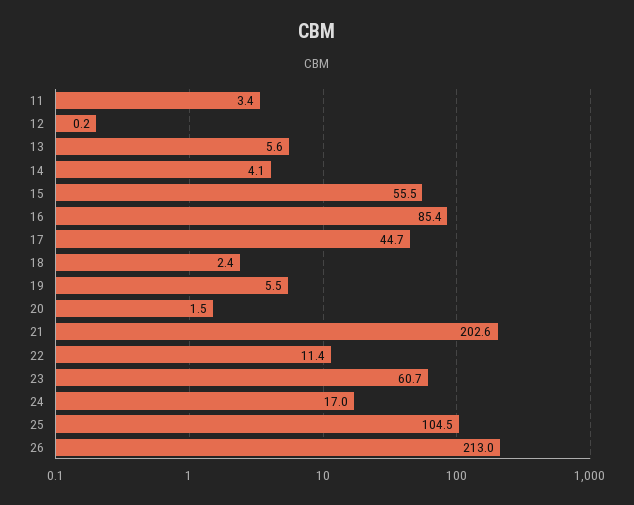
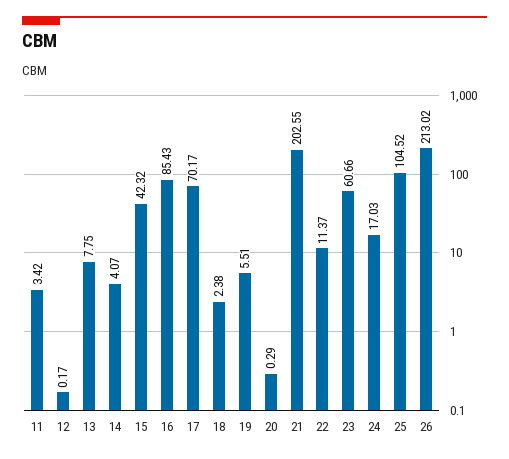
13: 5.6 -> 7.75
15: 55.5 -> 42.32
17: 44.7 -> 70.17
20: 1.5 -> 0.29

